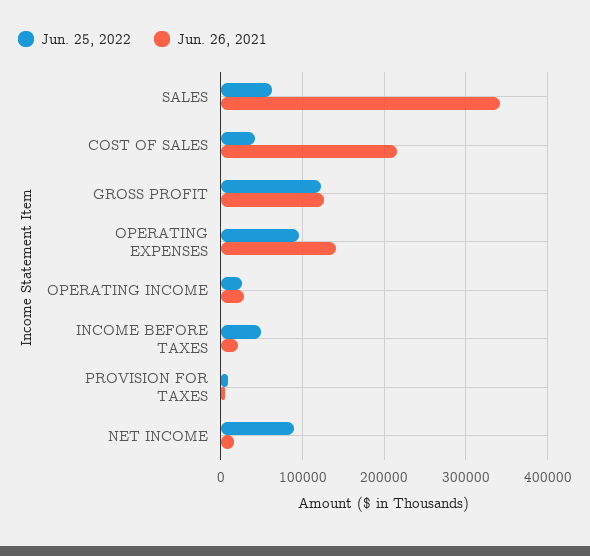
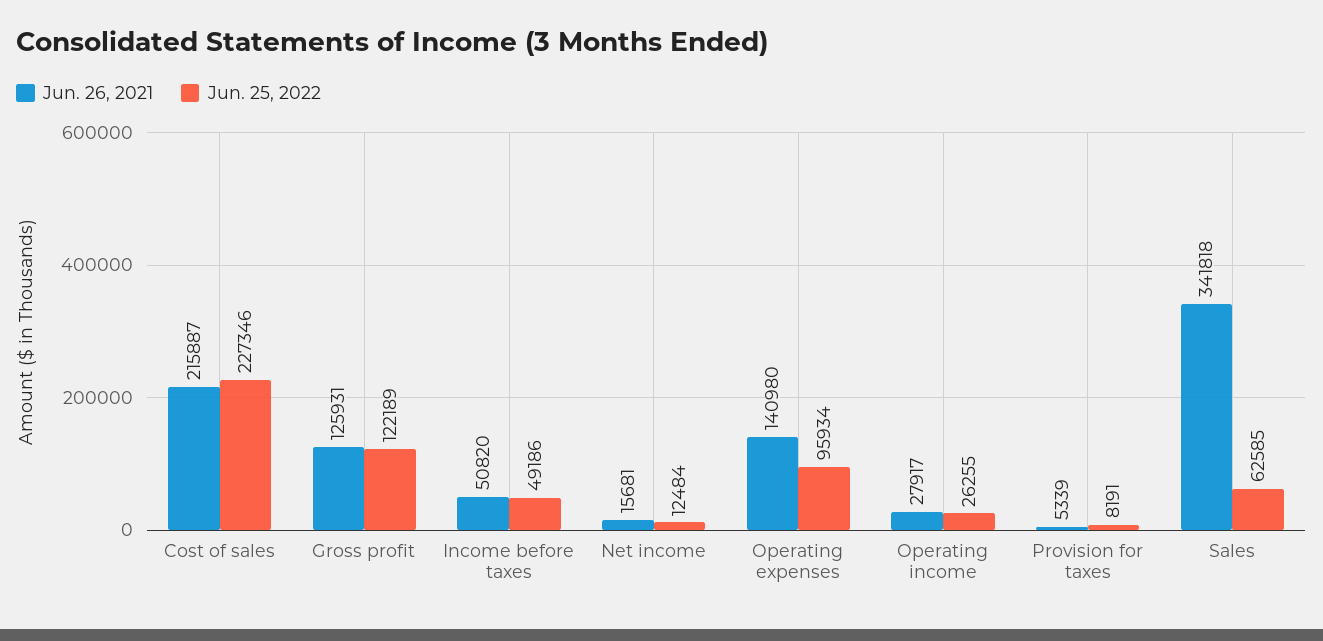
Jun. 25, 2022, COST OF SALES: 40000 -> 227346
Jun. 26, 2021, INCOME BEFORE TAXES: 20000 -> 50820
Jun. 25, 2022, NET INCOME: 90000 -> 12484

